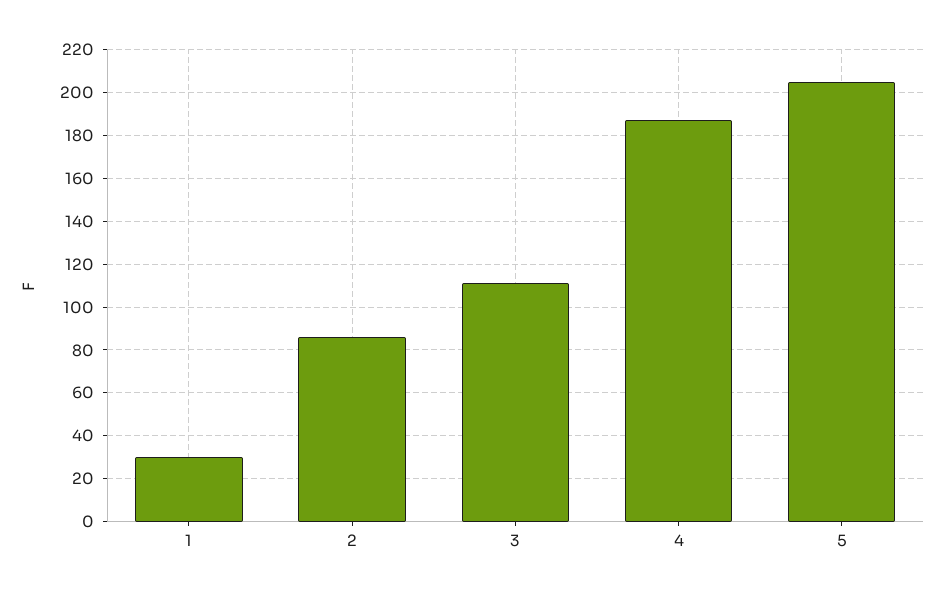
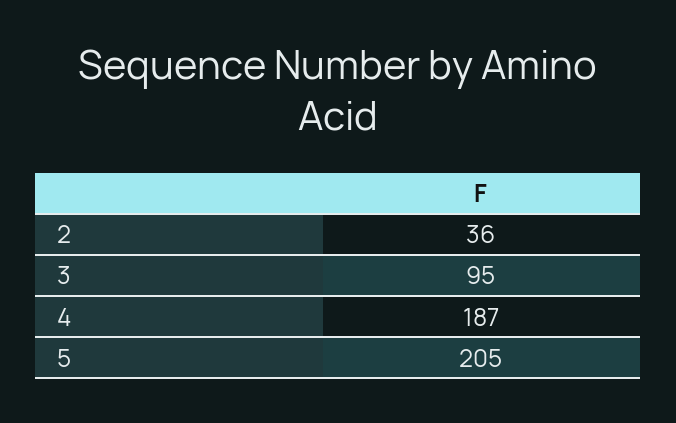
1: 30 -> none
2: 85 -> 36
3: 110 -> 95

